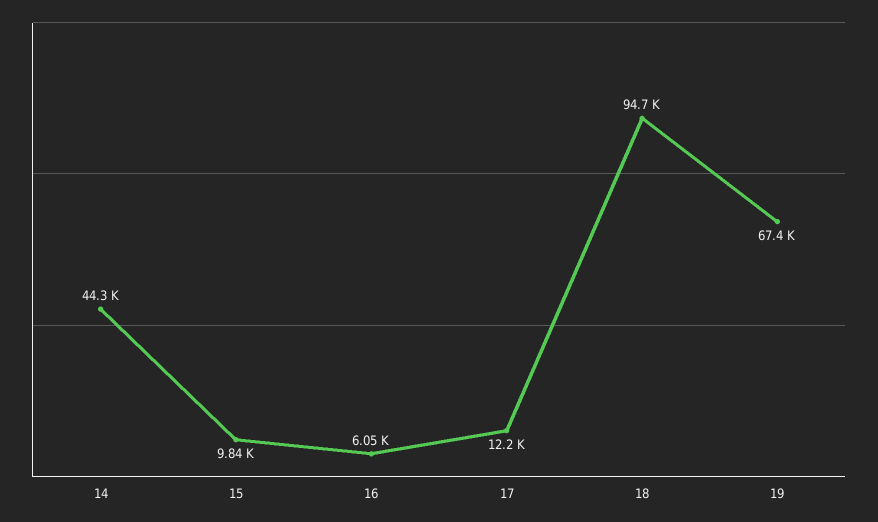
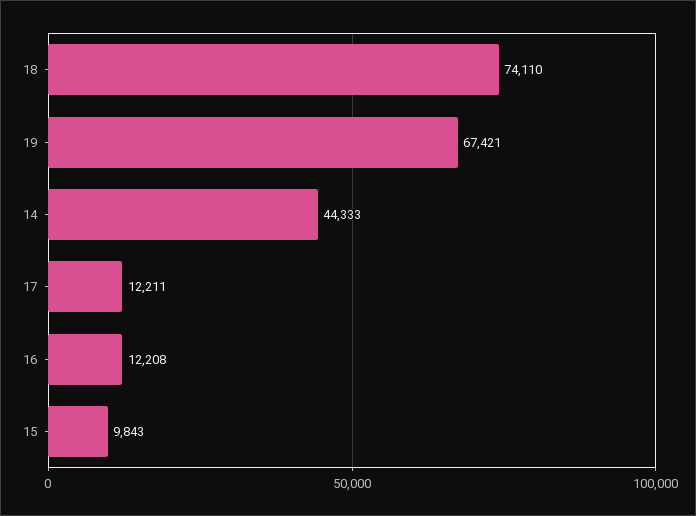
16: 6050 -> 12208
18: 94700 -> 74110

